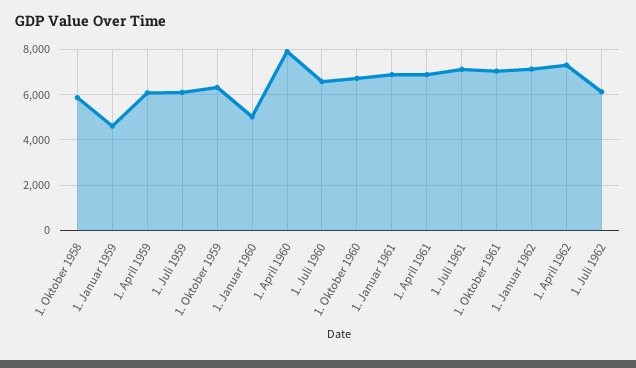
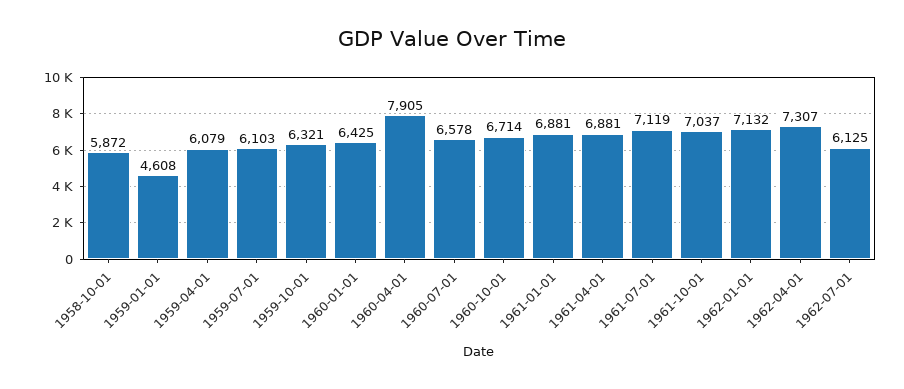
1. Januar 1960: 5000 -> 6425

